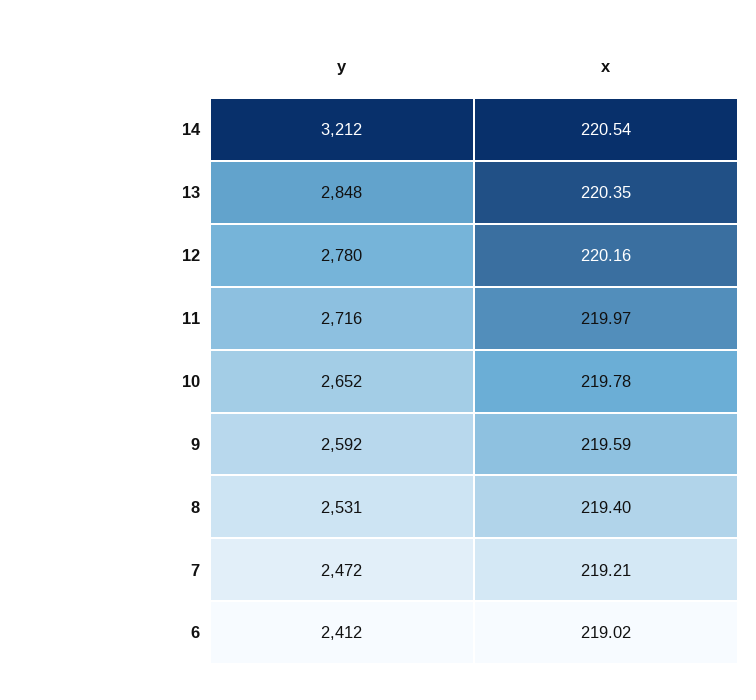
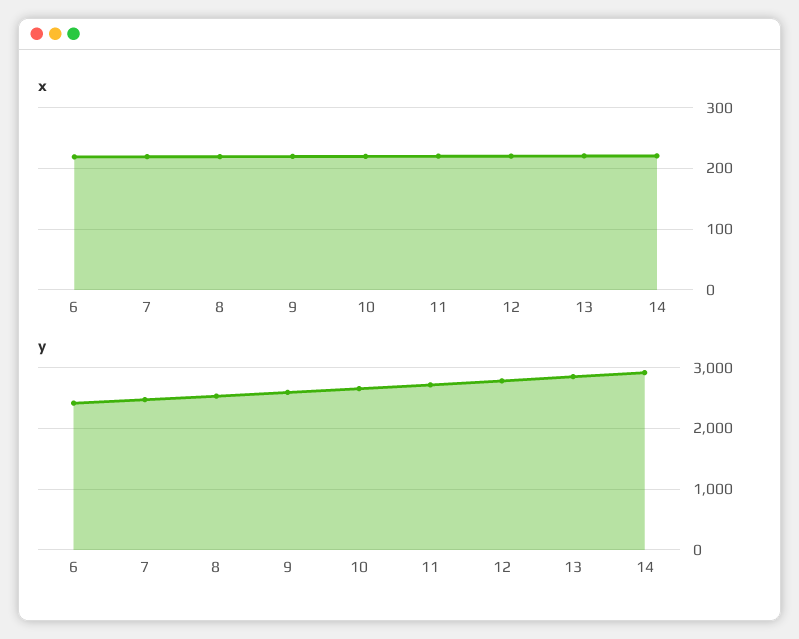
y, 14: 3212 -> 2900

